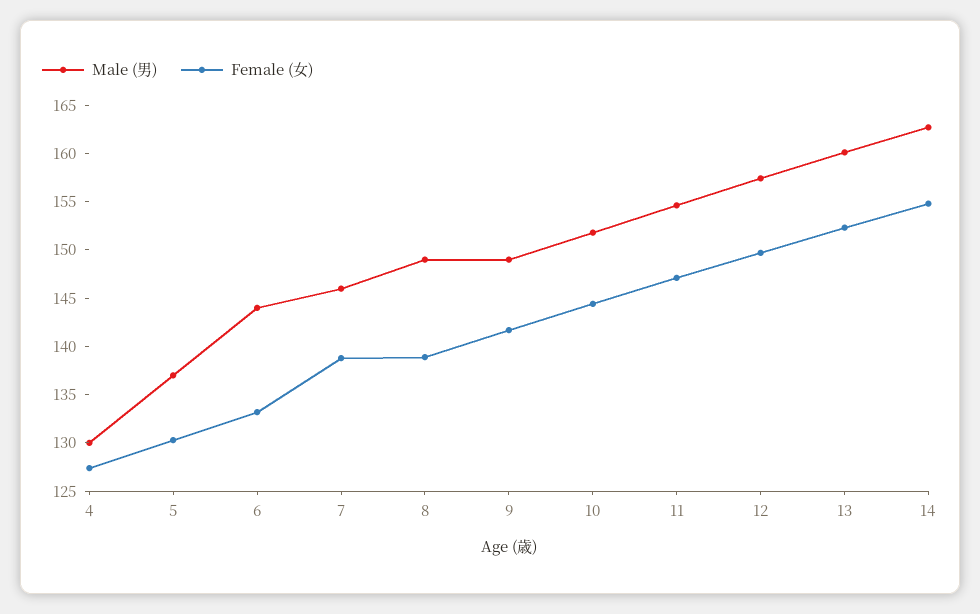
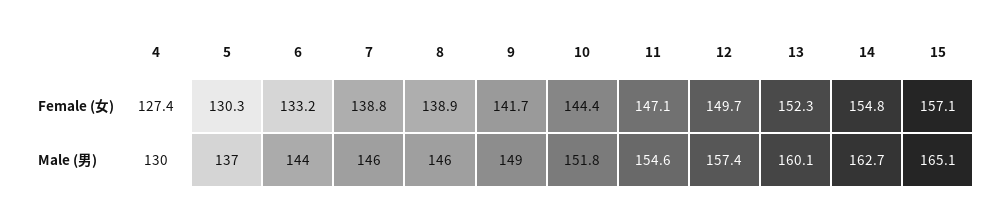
Male (男), 8: 149 -> 146
Female (女), 15: none -> 157.1
Male (男), 15: none -> 165.1

